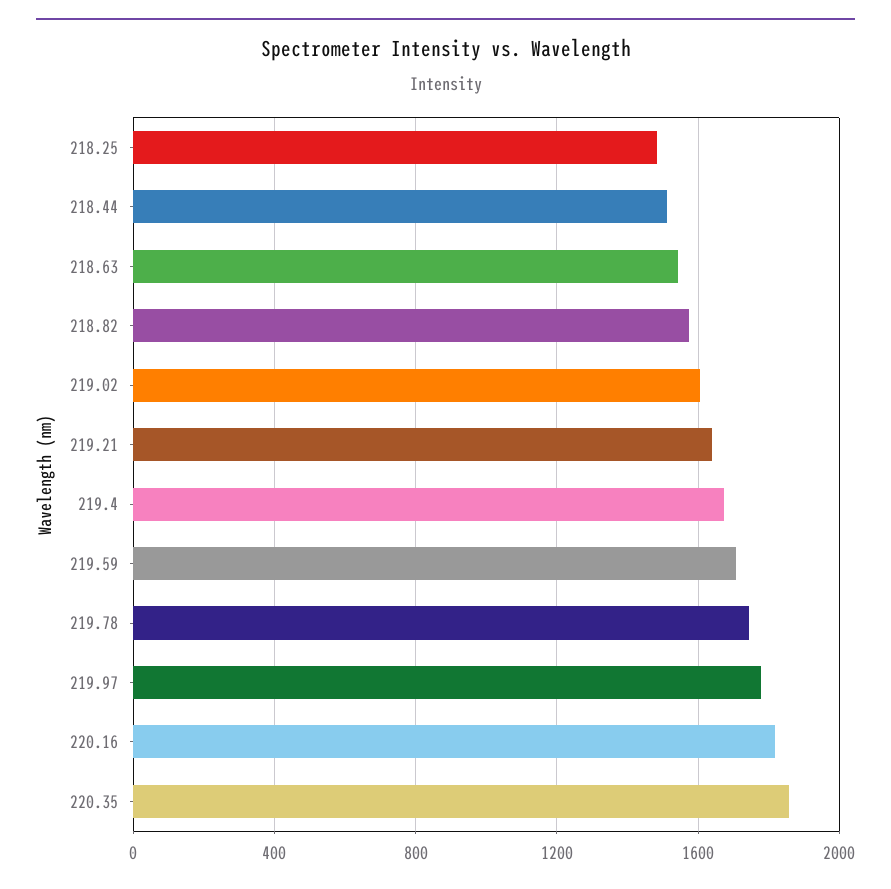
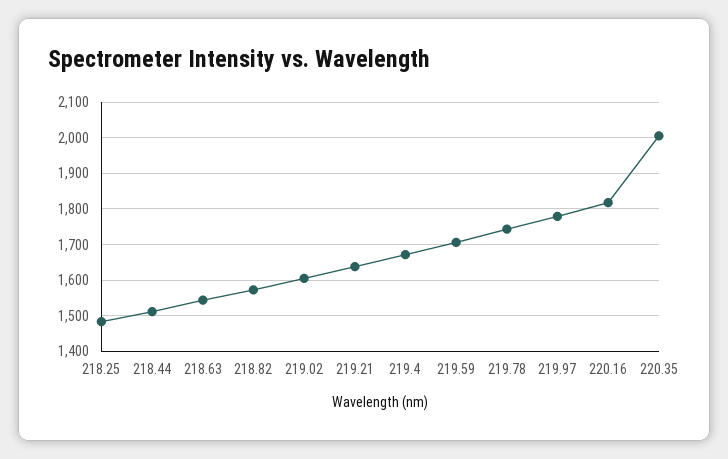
220.35: 1850 -> 2000

